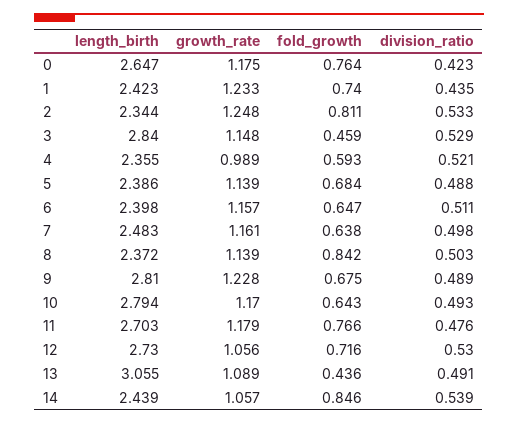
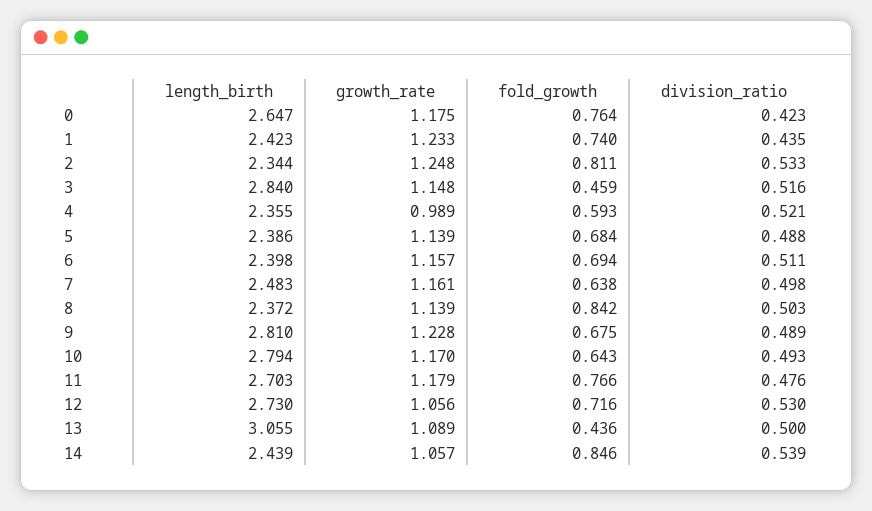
division_ratio, 3: 0.529 -> 0.516
fold_growth, 6: 0.647 -> 0.694
division_ratio, 13: 0.491 -> 0.5

